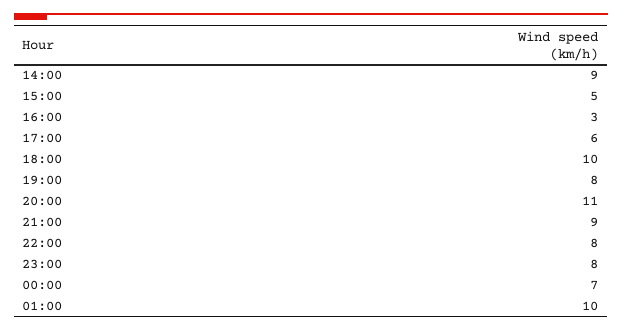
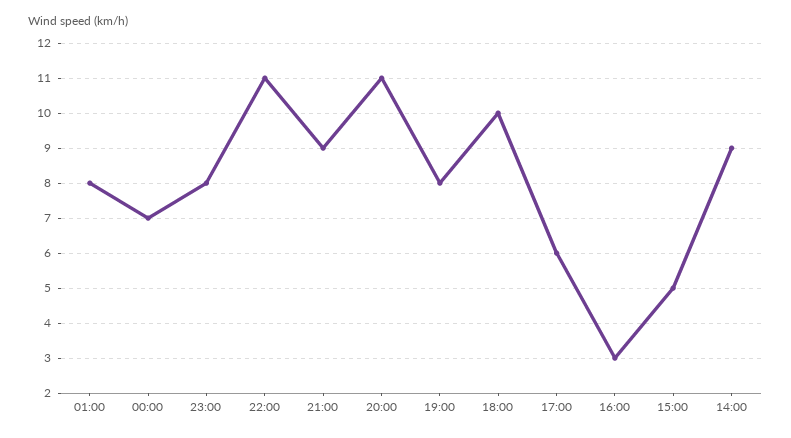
22:00: 8 -> 11
01:00: 10 -> 8

